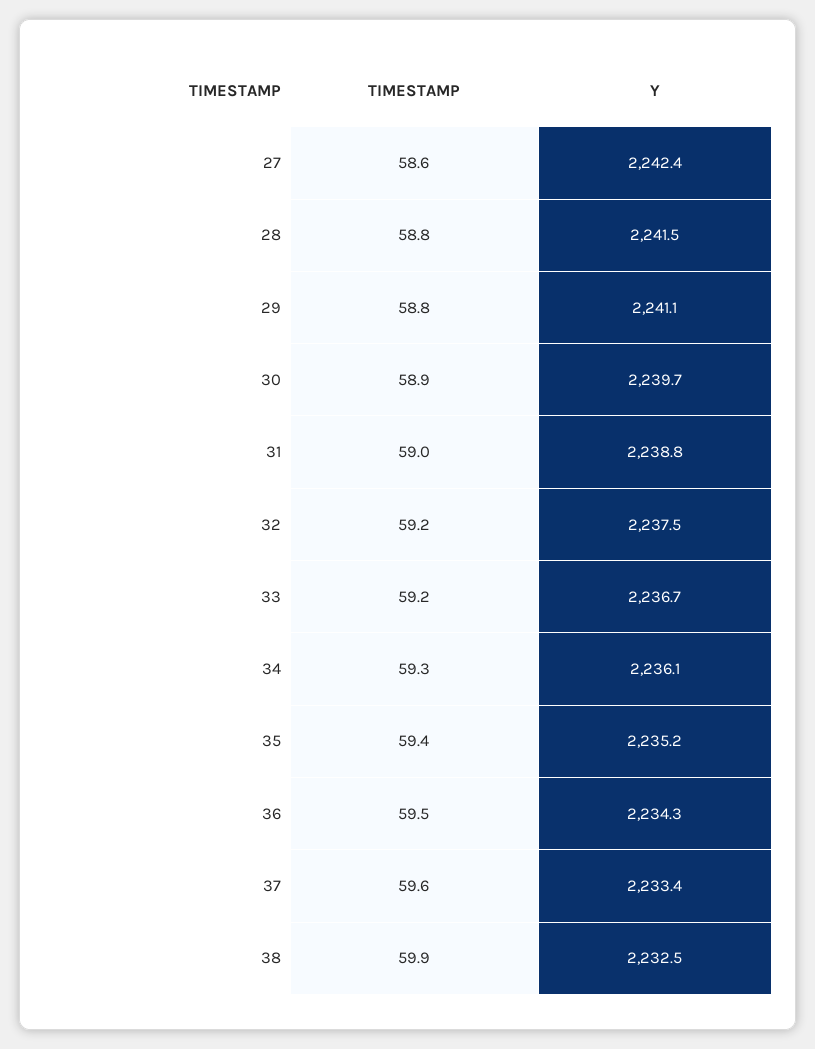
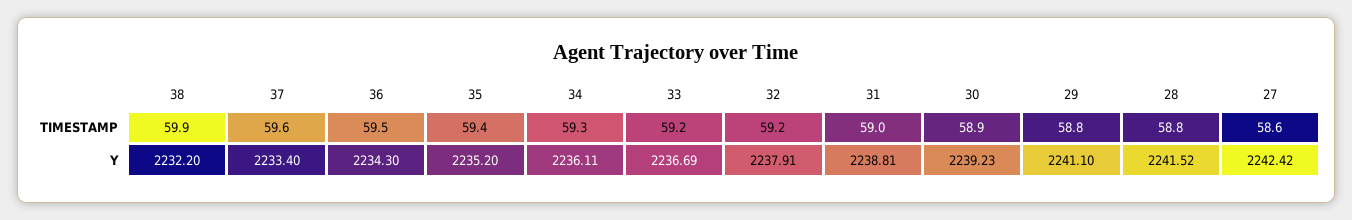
Y, 30: 2239.7 -> 2239.23
Y, 32: 2237.5 -> 2237.91
Y, 38: 2232.5 -> 2232.2

